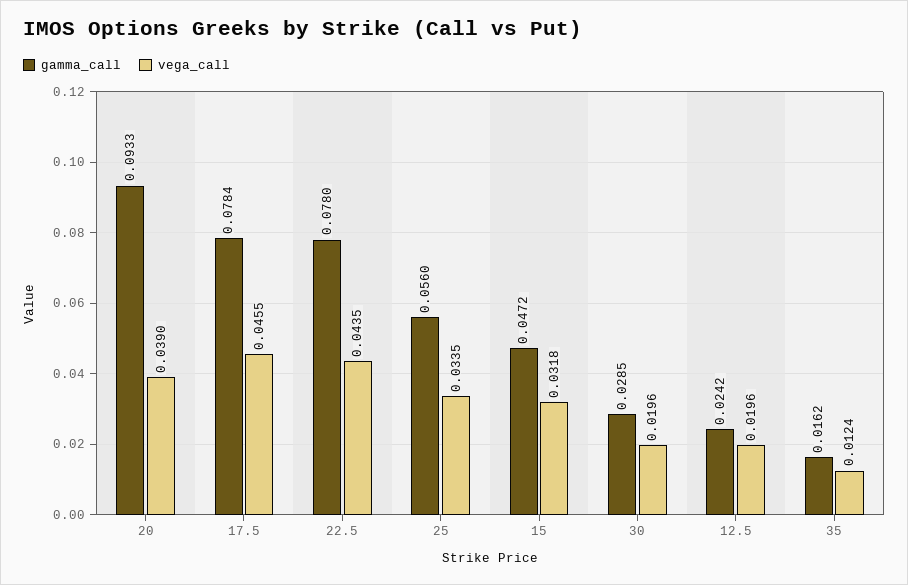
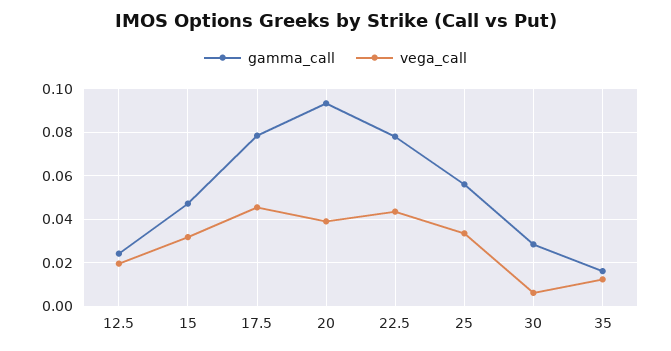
vega_call, 30: 0.0196 -> 0.005

